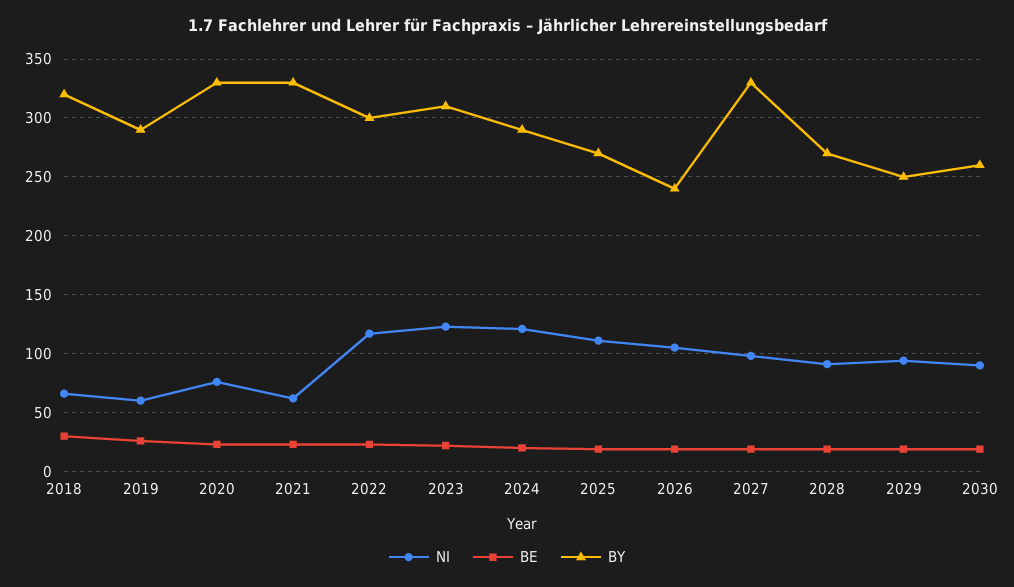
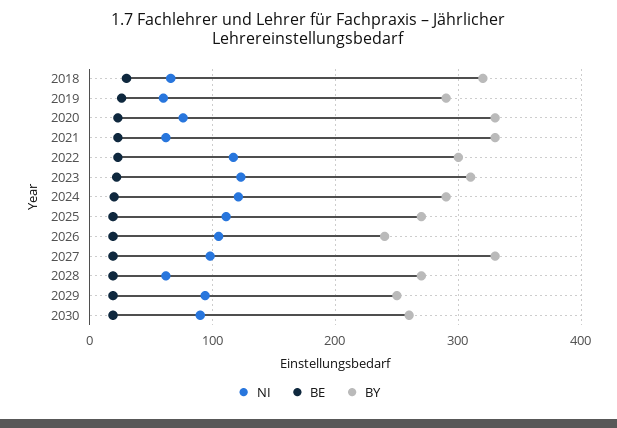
NI, 2028: 90 -> 60

